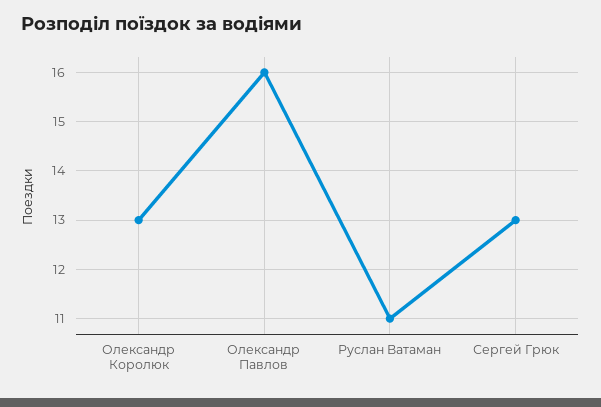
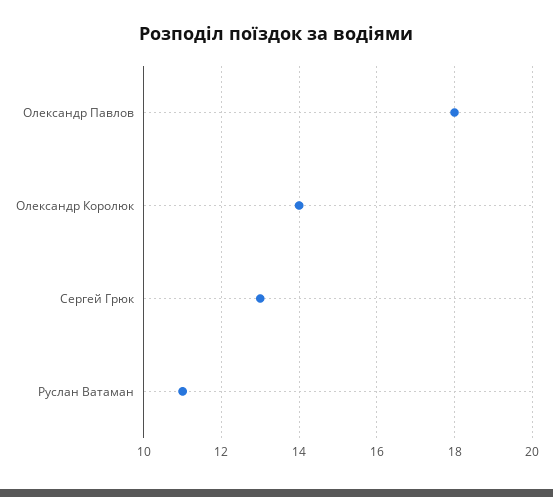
Олександр Королюк: 13 -> 14
Олександр Павлов: 16 -> 18

